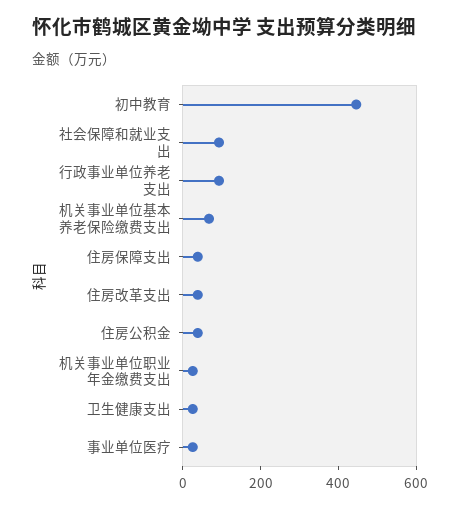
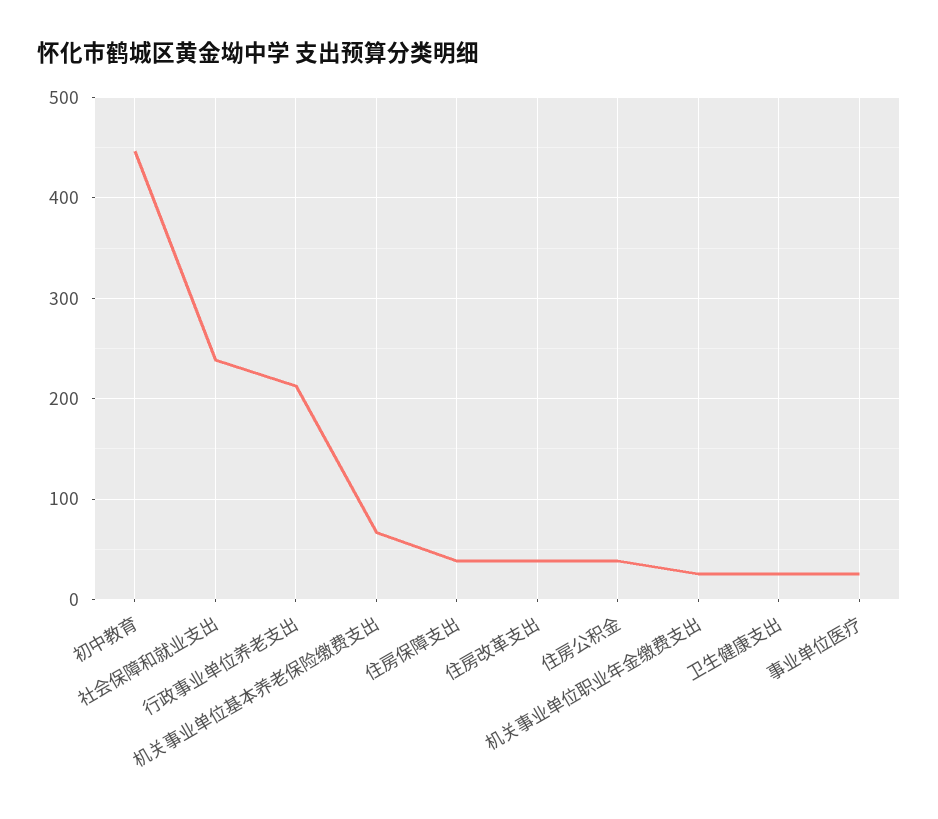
社会保障和就业支出: 100 -> 240
行政事业单位养老支出: 100 -> 210

